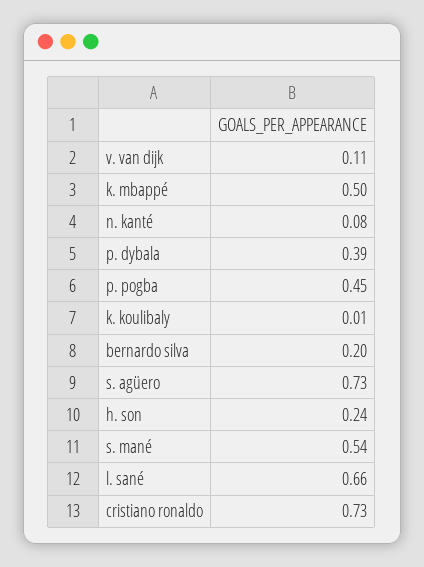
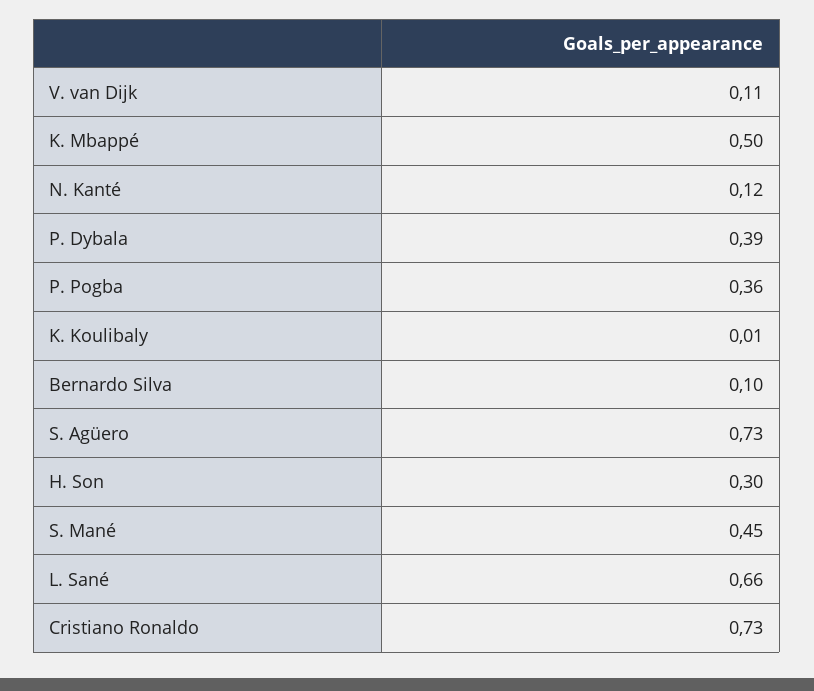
n. kanté: 0.08 -> 0.12
p. pogba: 0.45 -> 0.36
bernardo silva: 0.2 -> 0.1
h. son: 0.24 -> 0.3
s. mané: 0.54 -> 0.45

